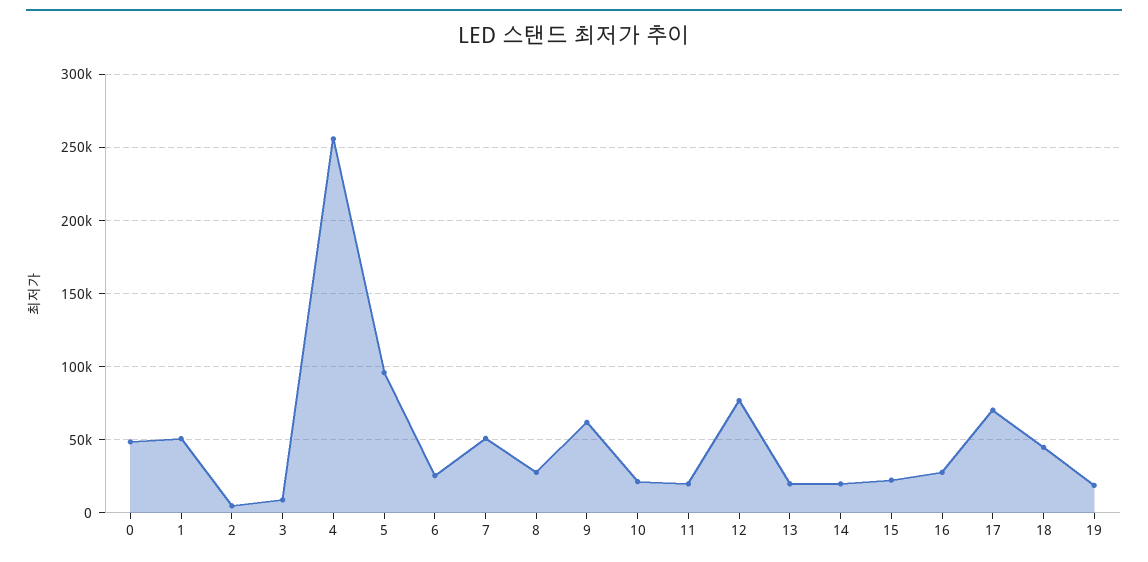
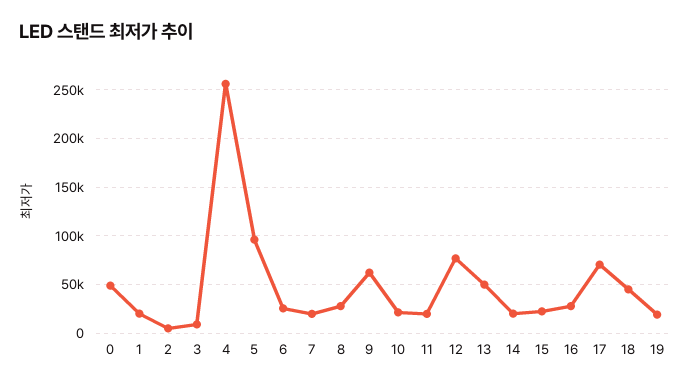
1: 50000 -> 20000
7: 50000 -> 20000
13: 20000 -> 50000

